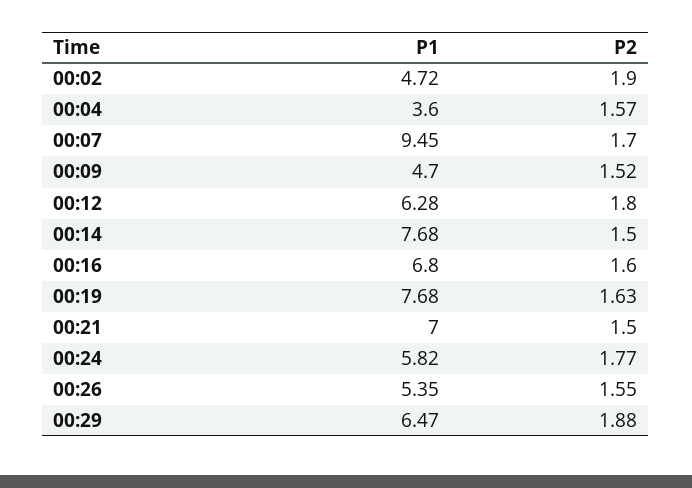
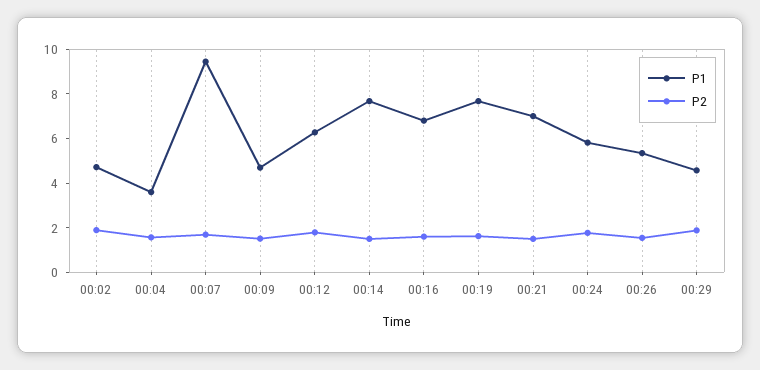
P1, 00:29: 6.47 -> 4.5

